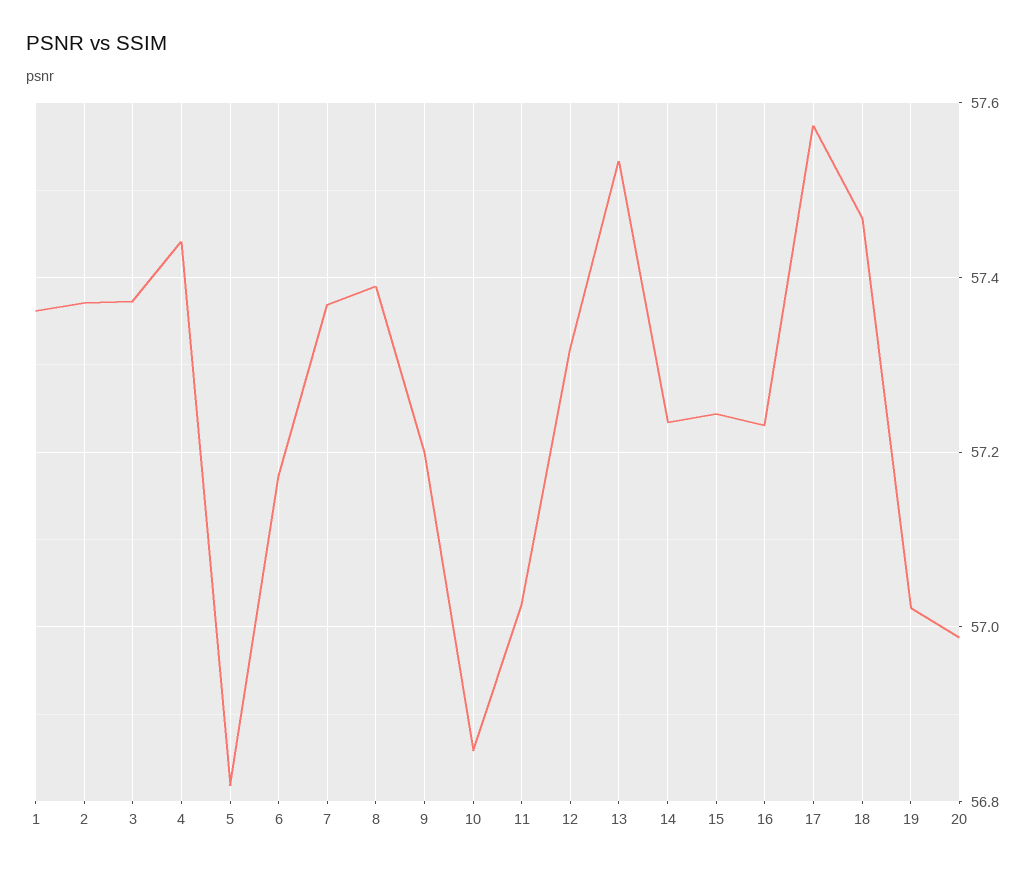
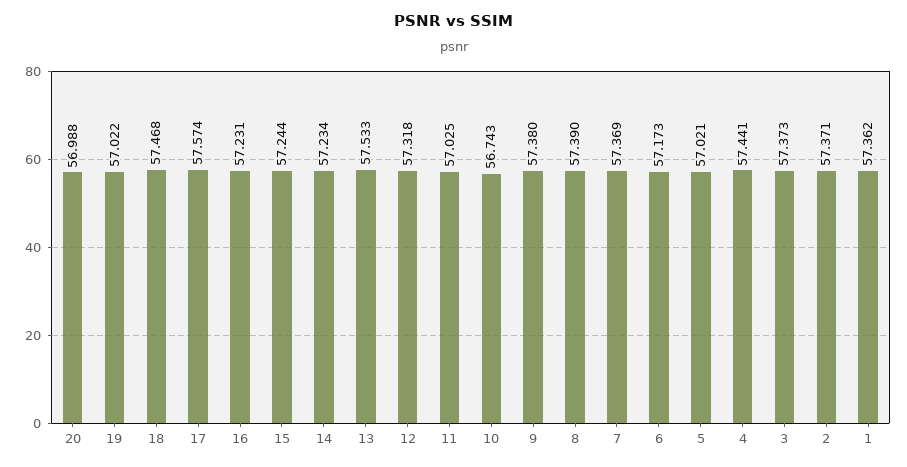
5: 56.82 -> 57.021
9: 57.2 -> 57.38
10: 56.86 -> 56.743

